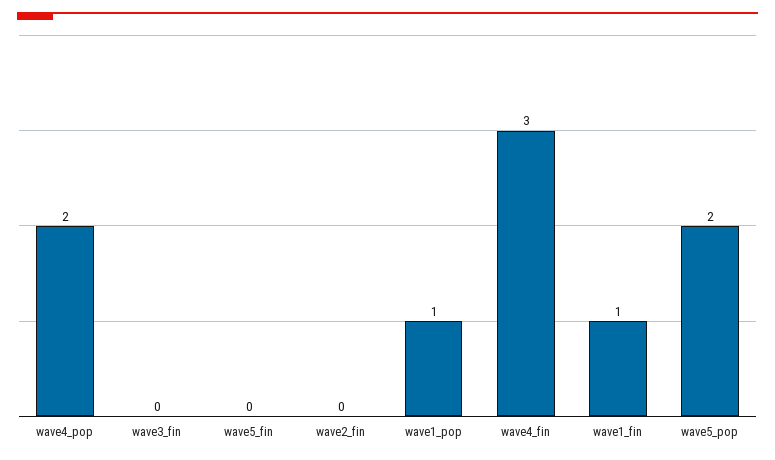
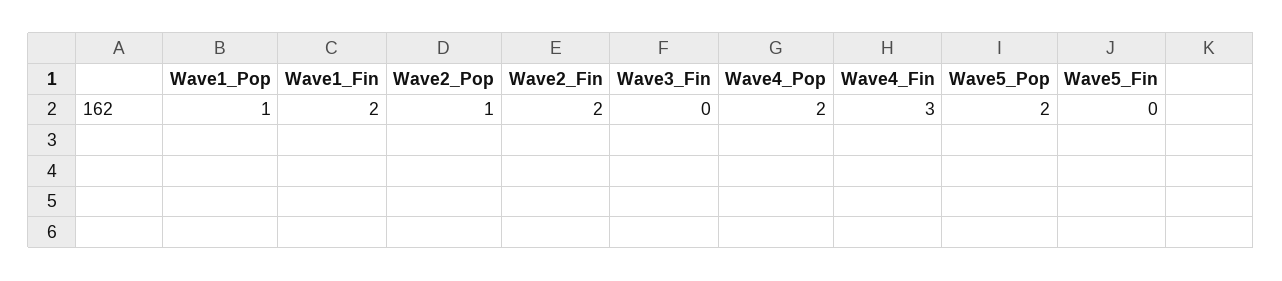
wave2_fin: 0 -> 2
wave1_fin: 1 -> 2
Wave2_Pop: none -> 1

